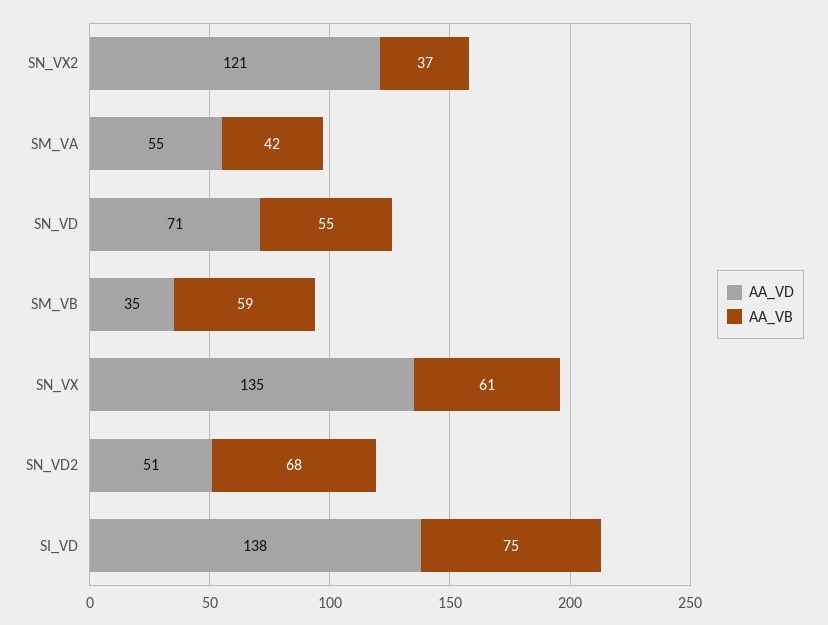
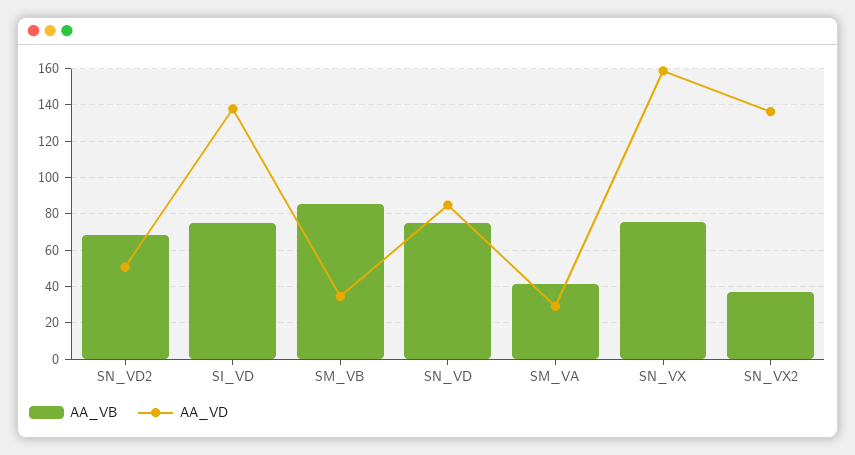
AA_VD, SN_VX2: 121 -> 135
AA_VD, SM_VA: 55 -> 30
AA_VD, SN_VD: 71 -> 85
AA_VB, SN_VD: 55 -> 75
AA_VB, SM_VB: 59 -> 85
AA_VD, SN_VX: 135 -> 160
AA_VB, SN_VX: 61 -> 75

